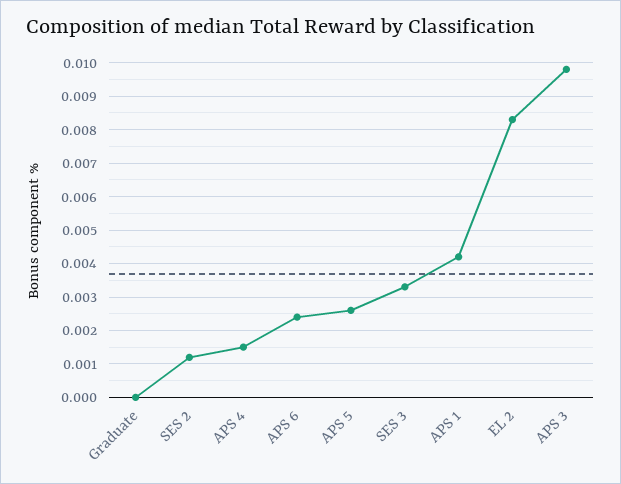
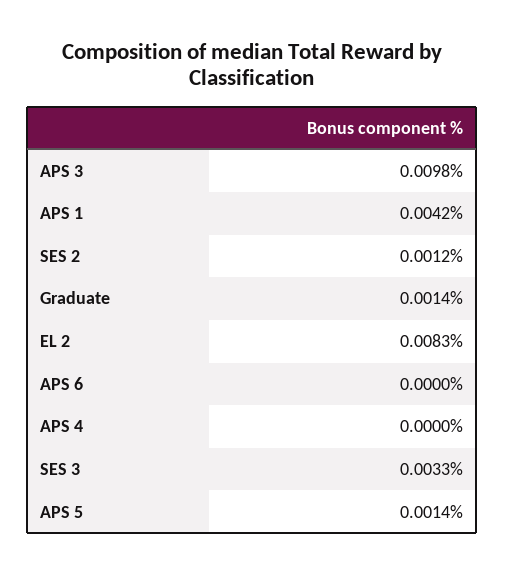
Graduate: 0 -> 0.0014
APS 4: 0.0015 -> 0
APS 6: 0.0025 -> 0
APS 5: 0.0025 -> 0.0014

